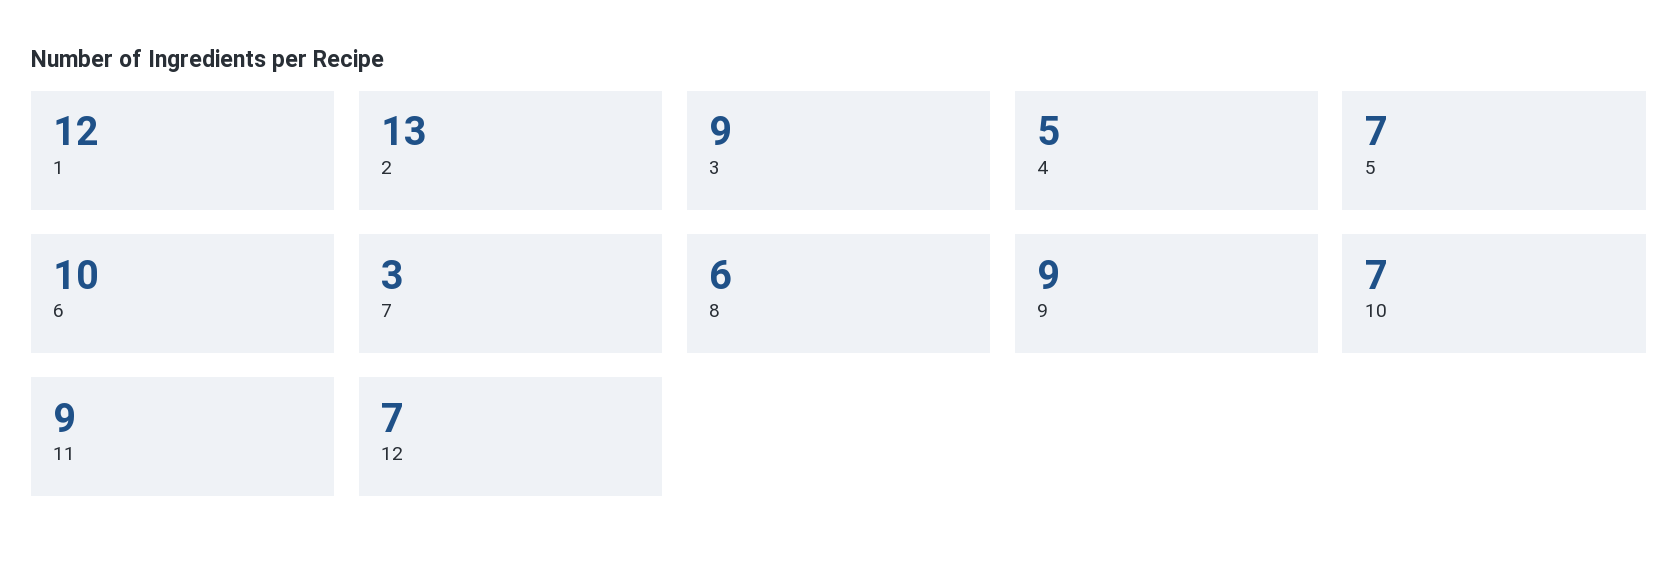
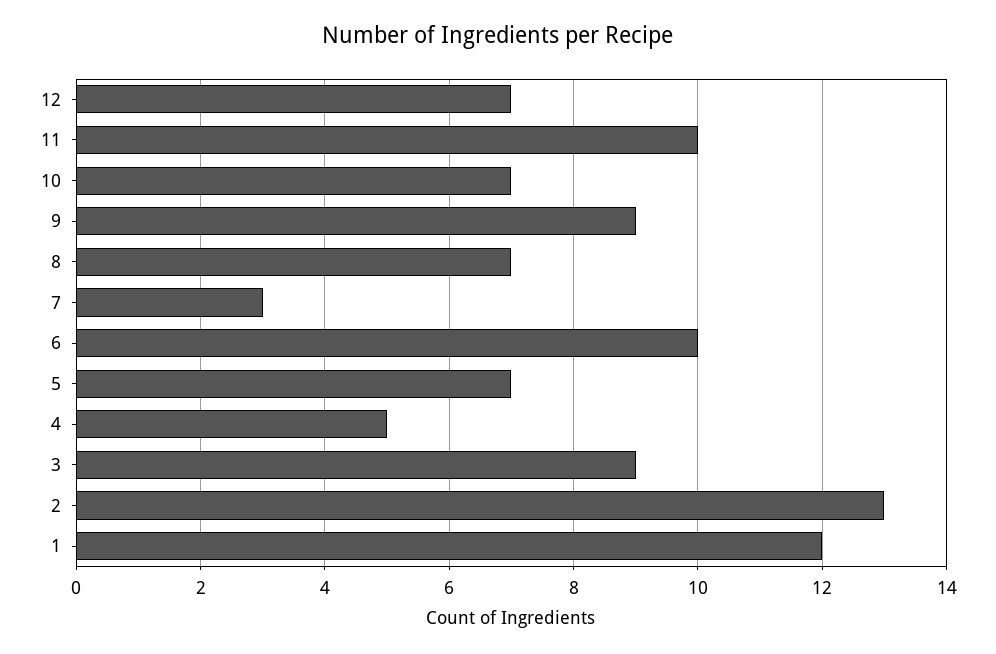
8: 6 -> 7
11: 9 -> 10

